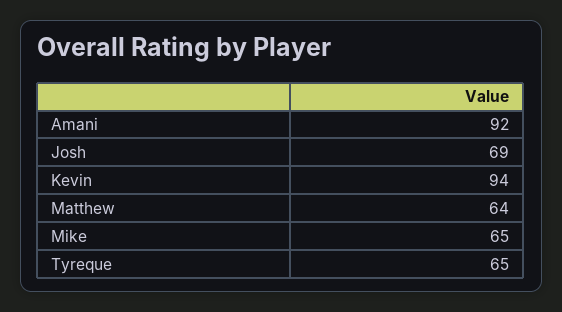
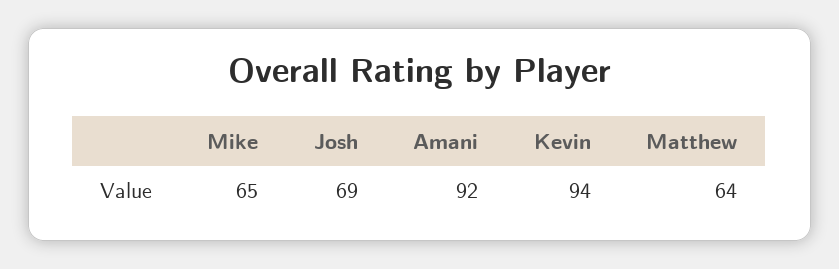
Tyreque: 65 -> none

